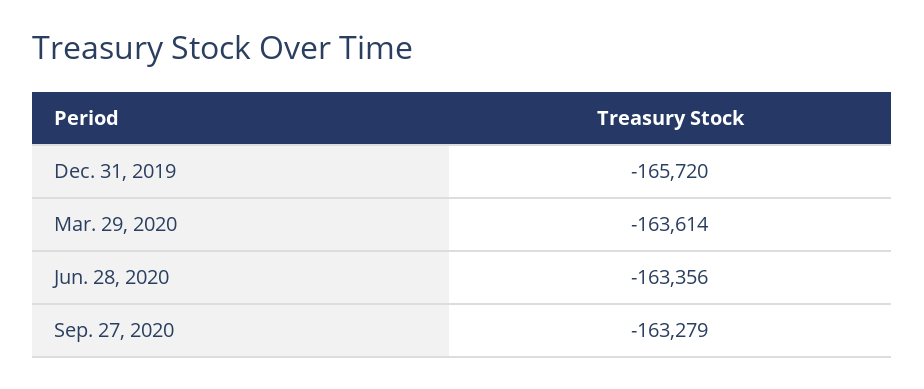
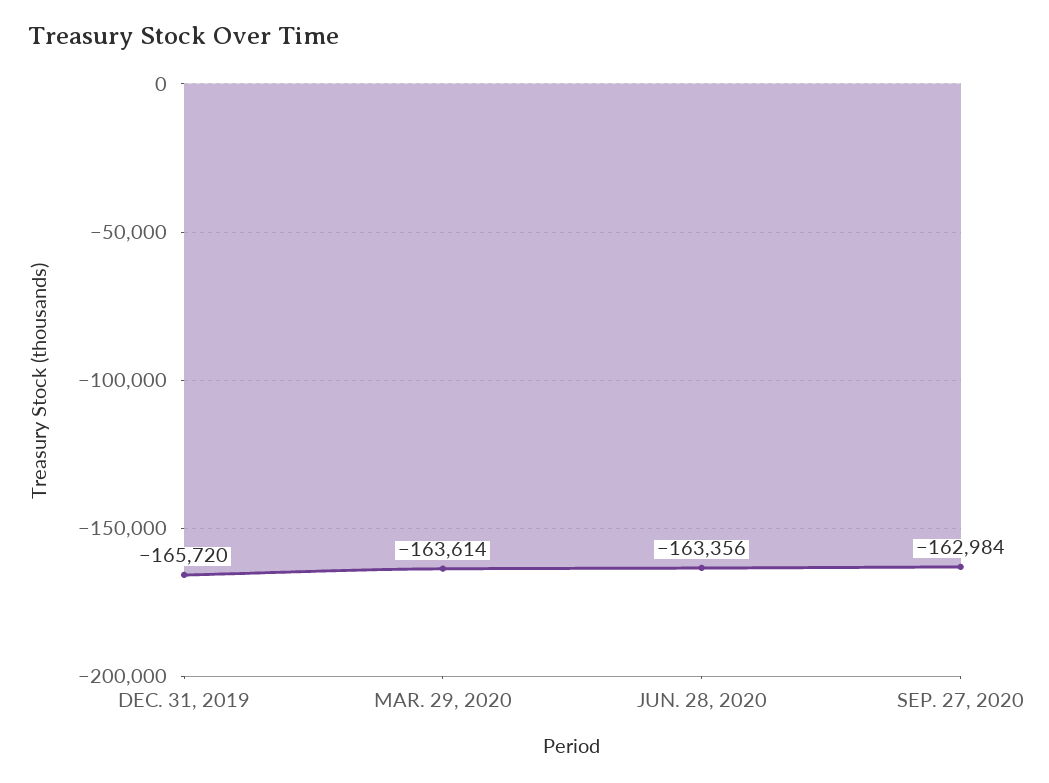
Sep. 27, 2020: -163279 -> -162984

